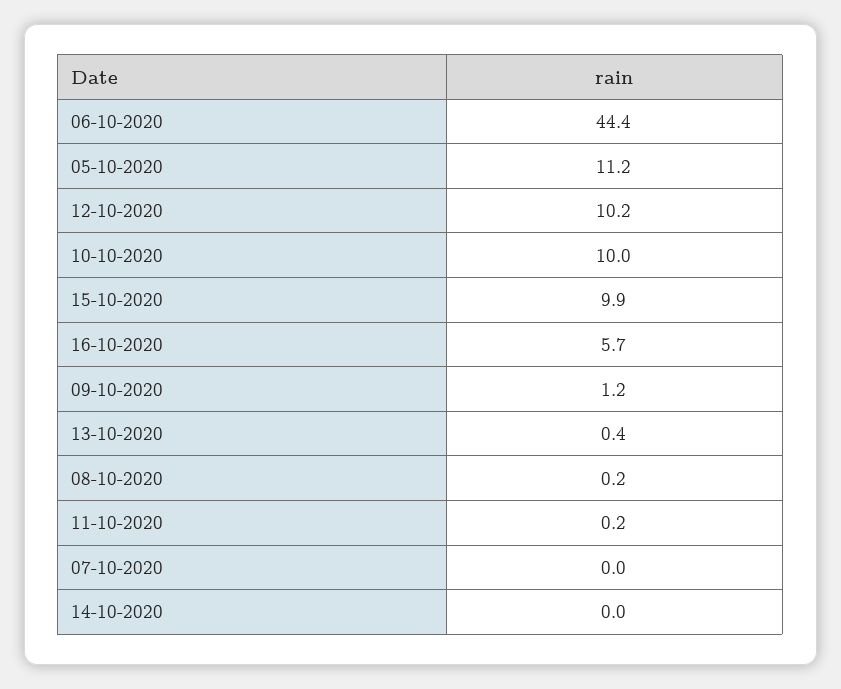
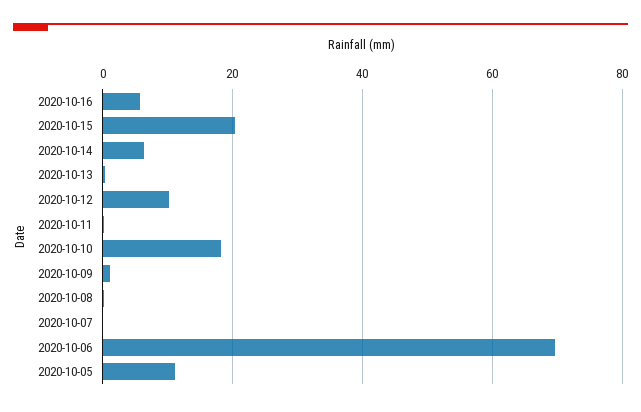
06-10-2020: 44.4 -> 70
10-10-2020: 10 -> 18
15-10-2020: 9.9 -> 20
14-10-2020: 0 -> 6

